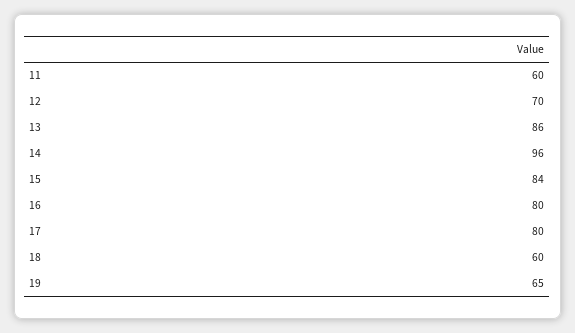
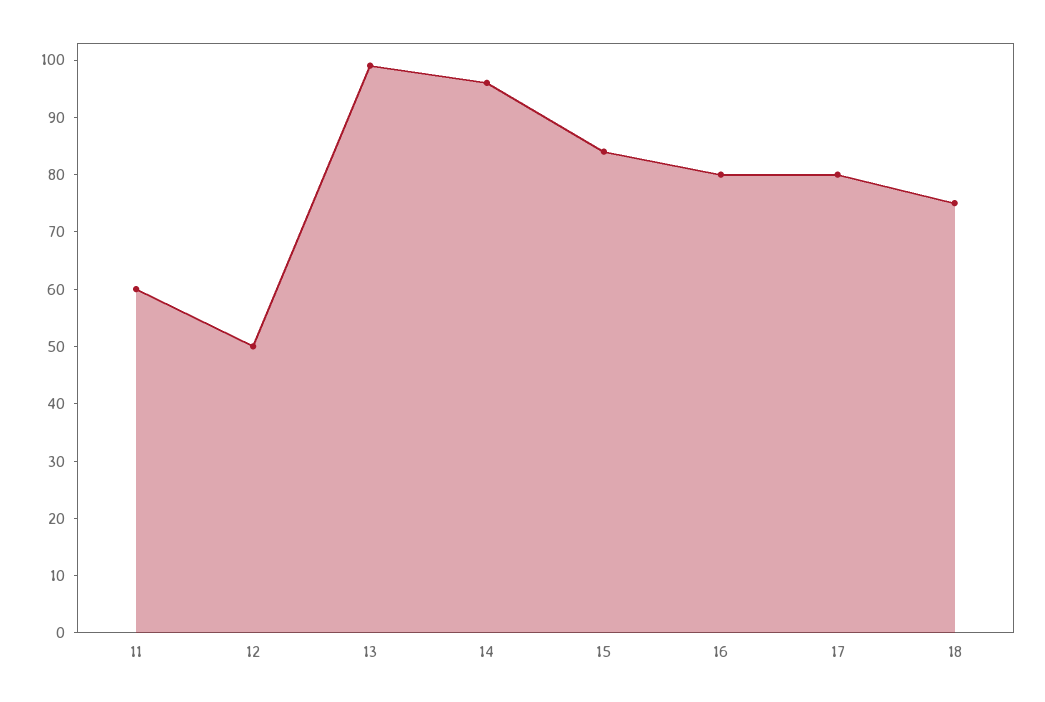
12: 70 -> 50
13: 86 -> 100
18: 60 -> 75
19: 65 -> none

